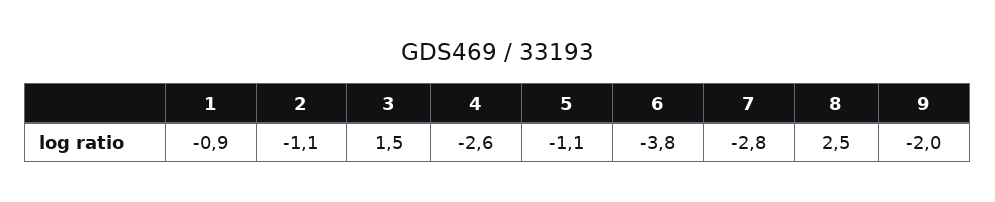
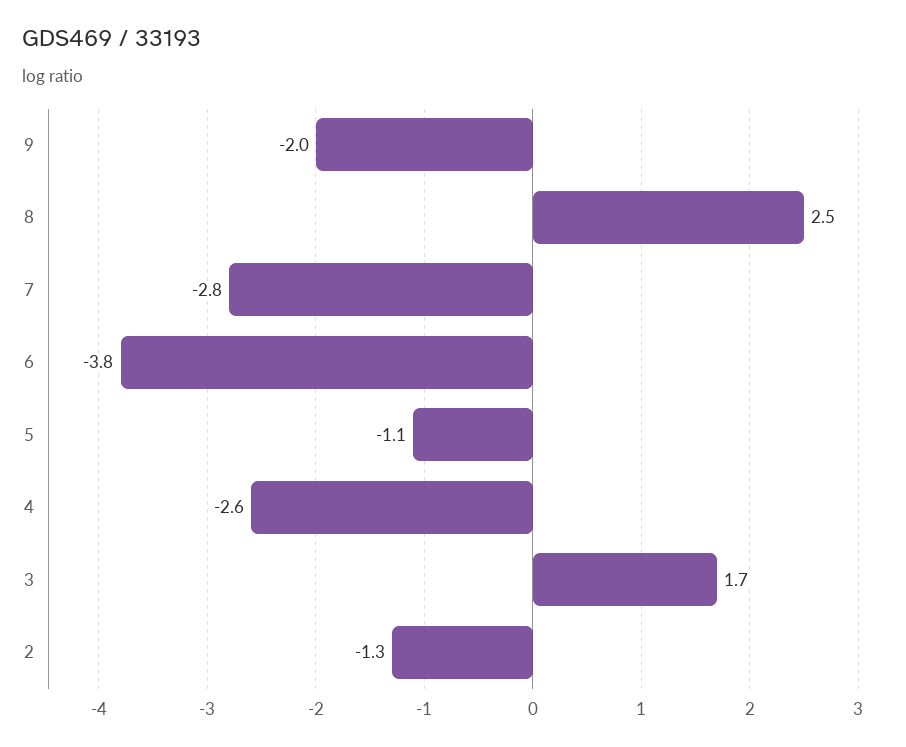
1: -0.9 -> none
2: -1.1 -> -1.3
3: 1.5 -> 1.7

